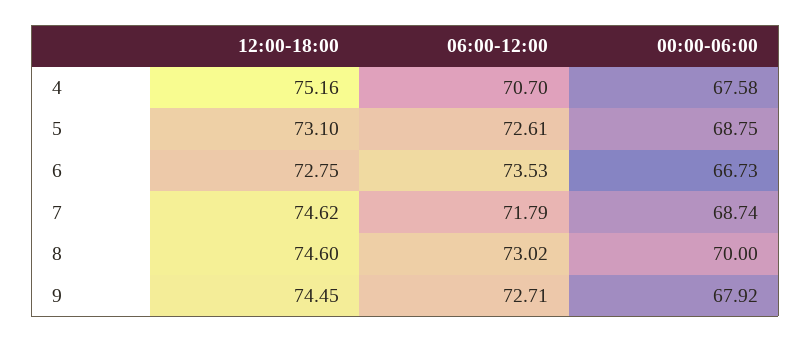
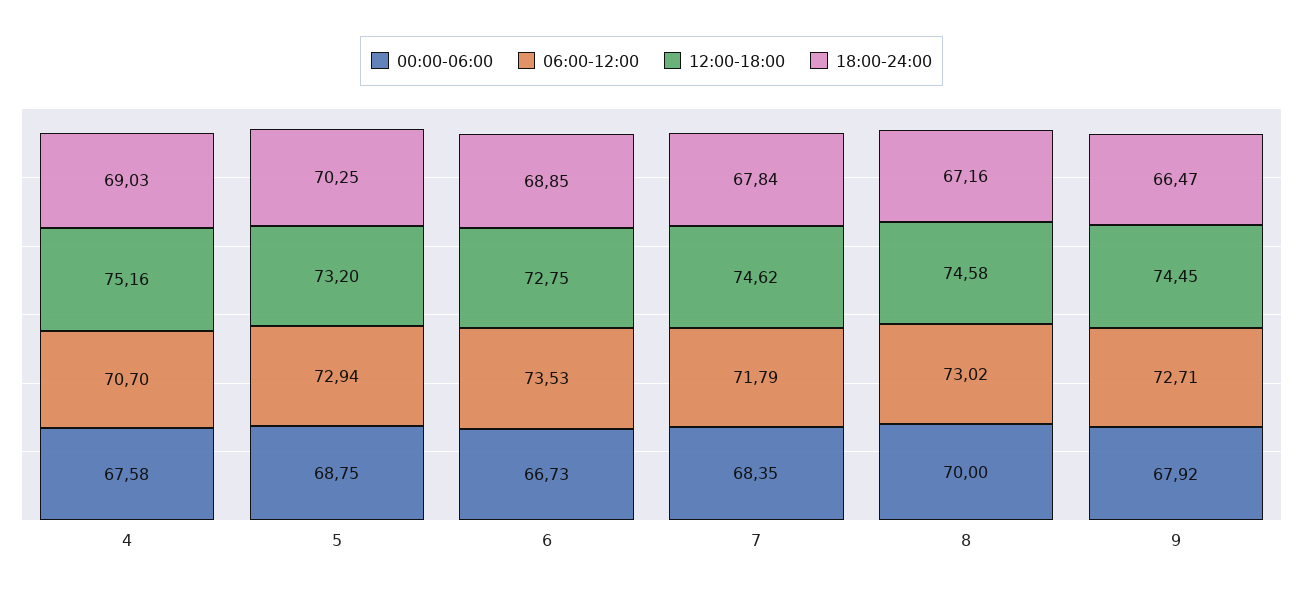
12:00-18:00, 5: 73.1 -> 73.2
06:00-12:00, 5: 72.61 -> 72.94
00:00-06:00, 7: 68.74 -> 68.35
12:00-18:00, 8: 74.6 -> 74.58
18:00-24:00, 4: none -> 69.03
18:00-24:00, 5: none -> 70.25
18:00-24:00, 6: none -> 68.85
18:00-24:00, 7: none -> 67.84
18:00-24:00, 8: none -> 67.16
18:00-24:00, 9: none -> 66.47

